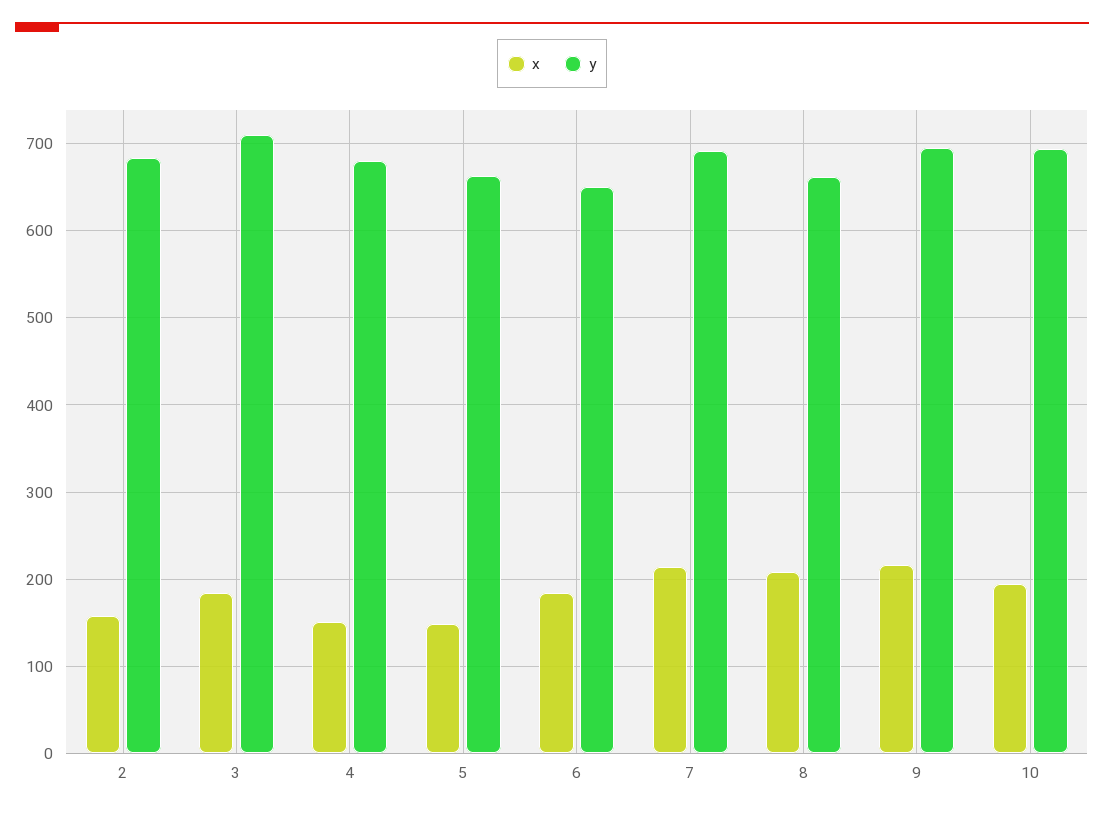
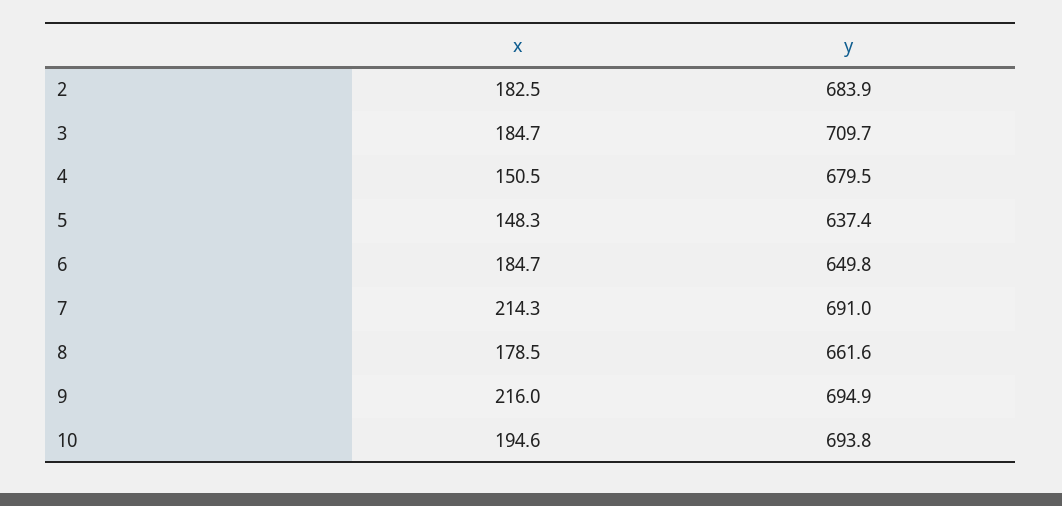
x, 2: 160 -> 182.5
y, 5: 660 -> 637.4
x, 8: 210 -> 178.5

